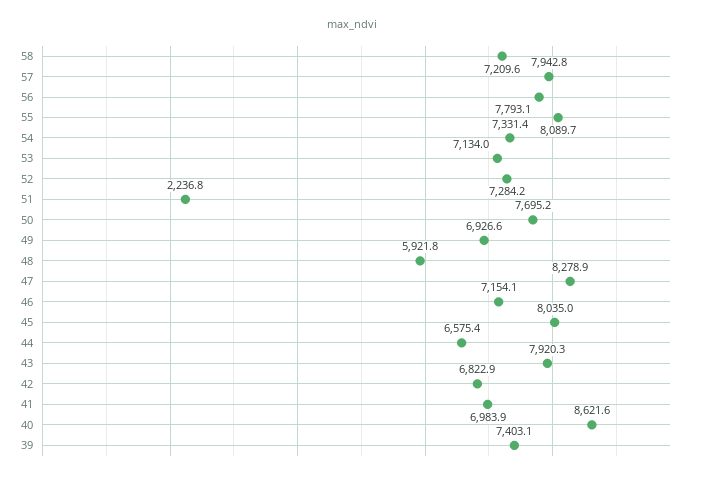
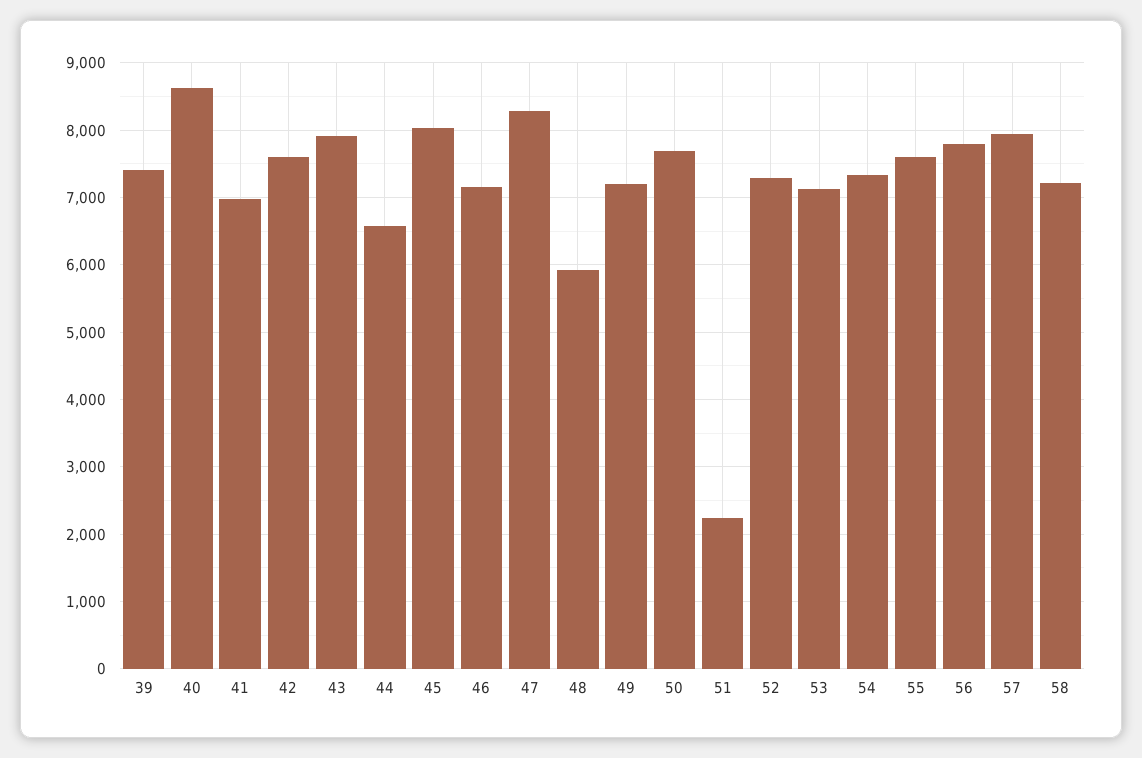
55: 8089.7 -> 7600
49: 6926.6 -> 7200
42: 6822.9 -> 7600

